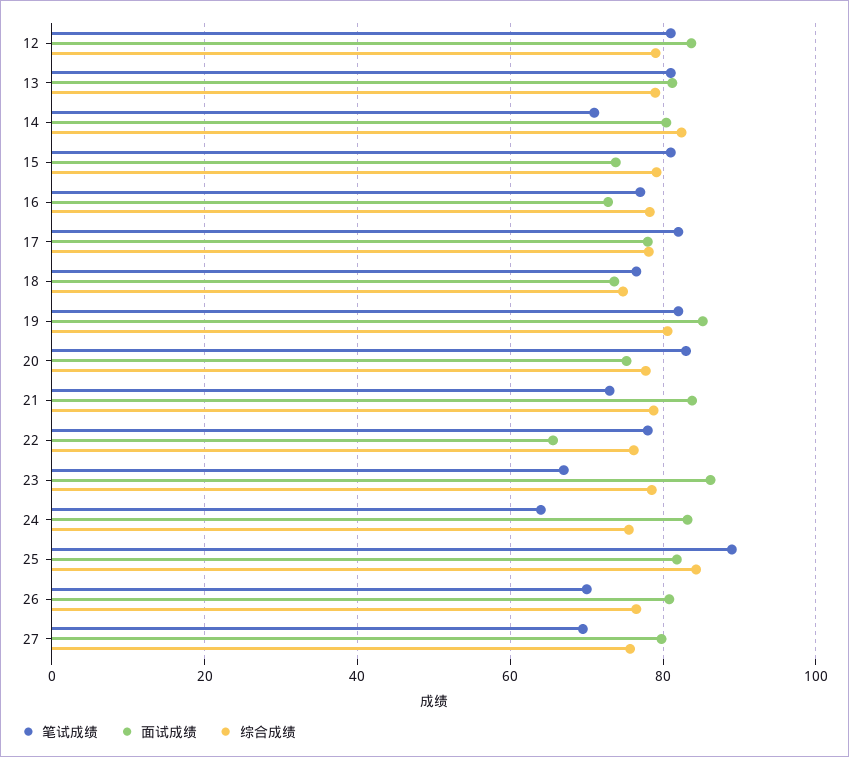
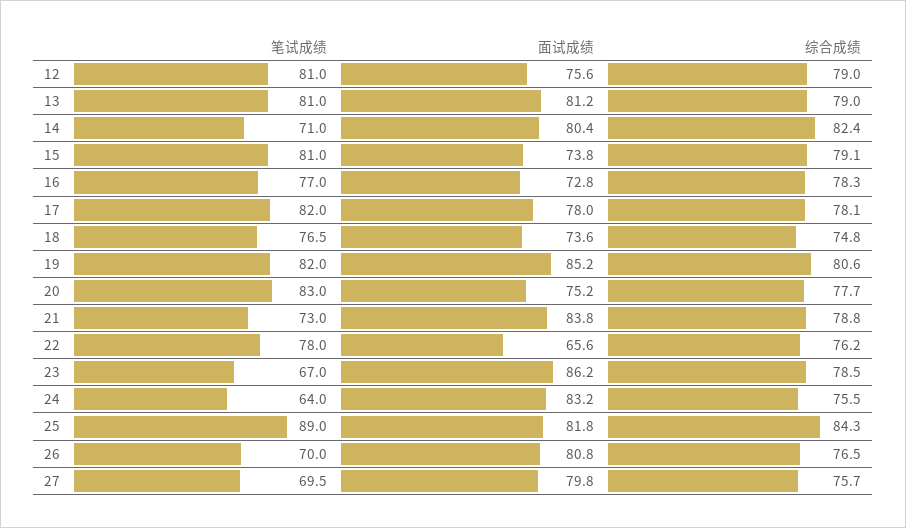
面试成绩, 12: 84 -> 75.6

